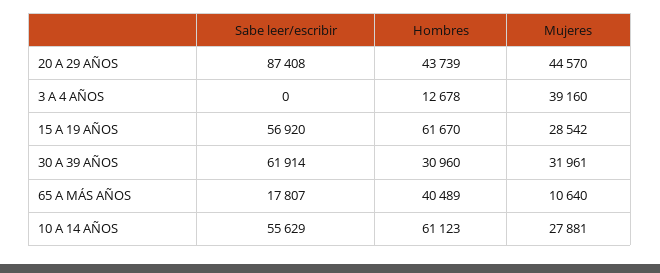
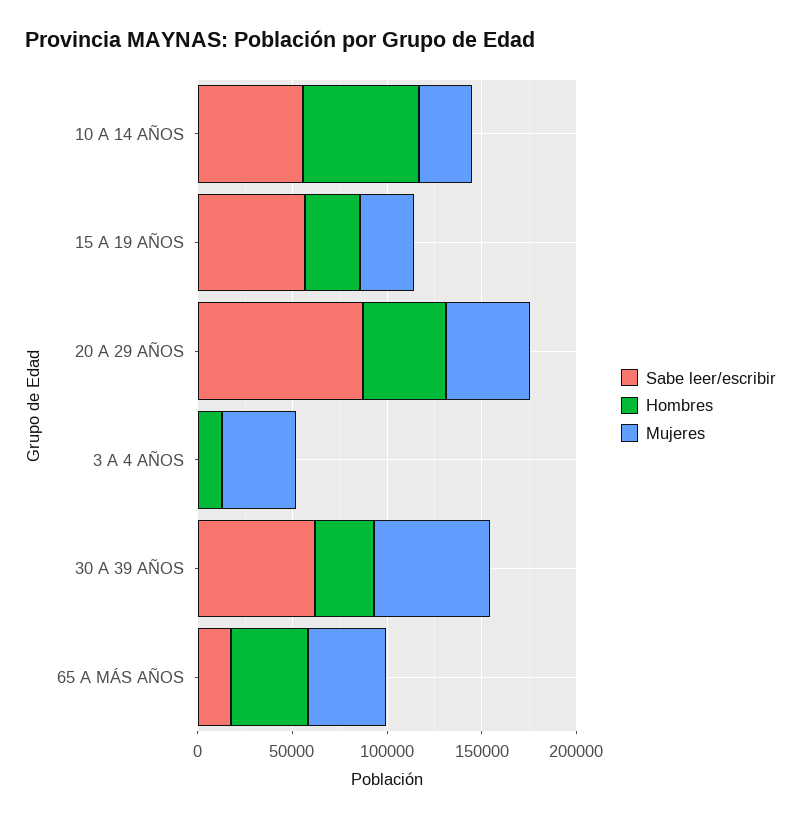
Hombres, 15 A 19 AÑOS: 61670 -> 30000
Mujeres, 30 A 39 AÑOS: 31961 -> 60000
Mujeres, 65 A MÁS AÑOS: 10640 -> 40000

